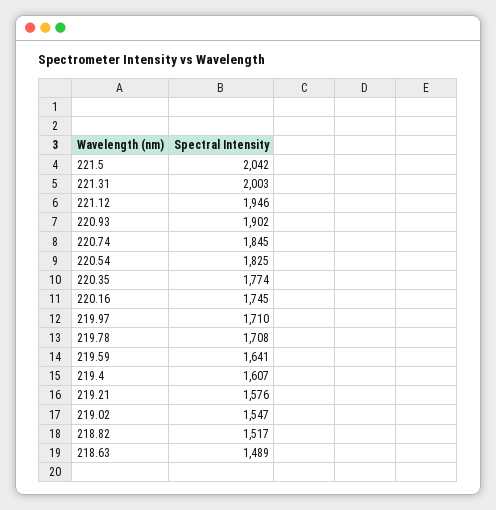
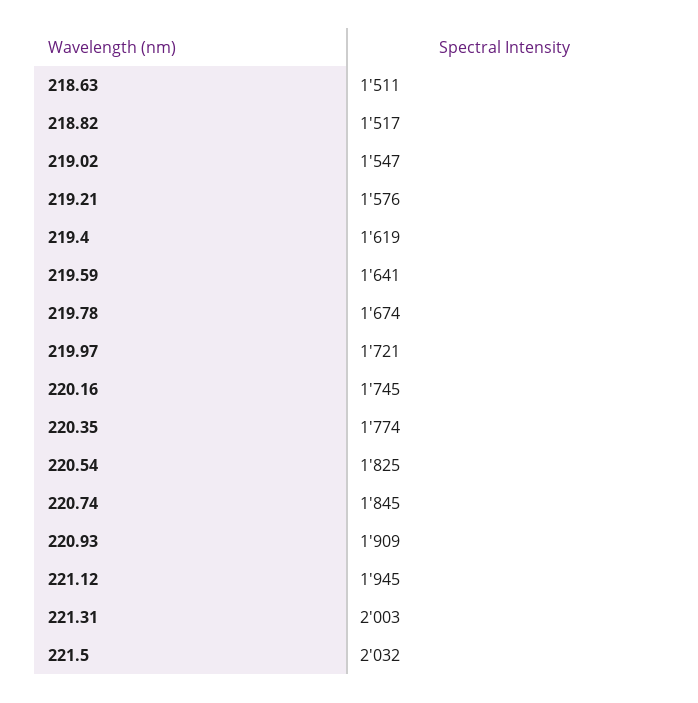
221.5: 2042 -> 2032
221.12: 1946 -> 1945
220.93: 1902 -> 1909
219.97: 1710 -> 1721
219.78: 1708 -> 1674
219.4: 1607 -> 1619
218.63: 1489 -> 1511

